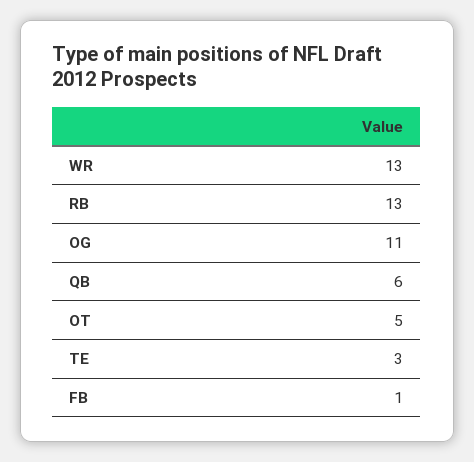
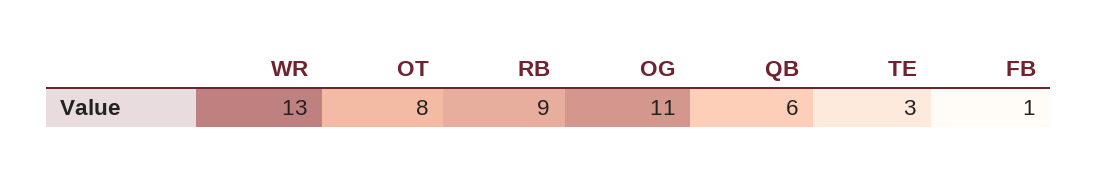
RB: 13 -> 9
OT: 5 -> 8

